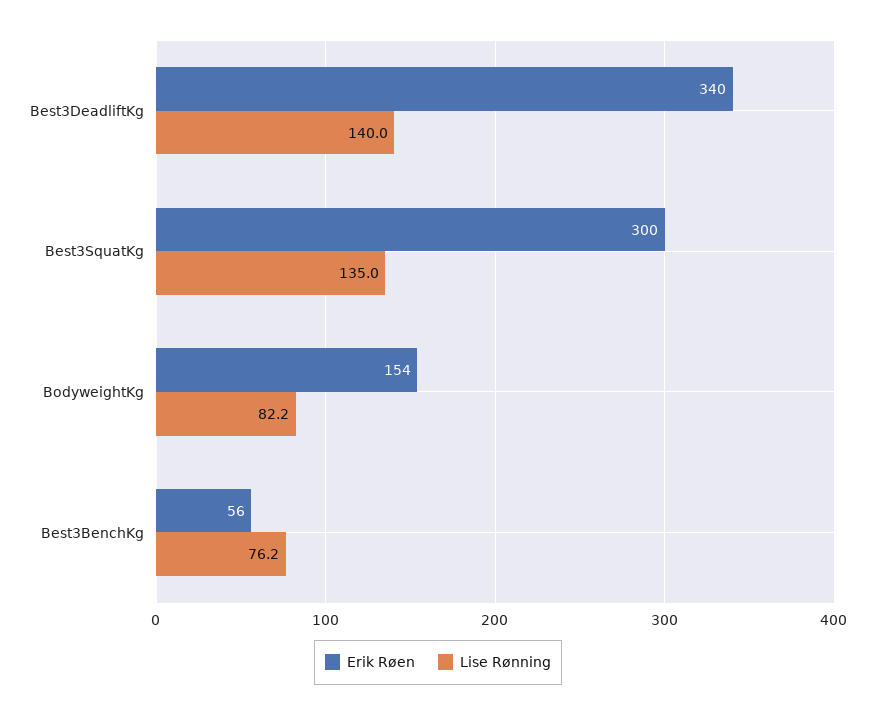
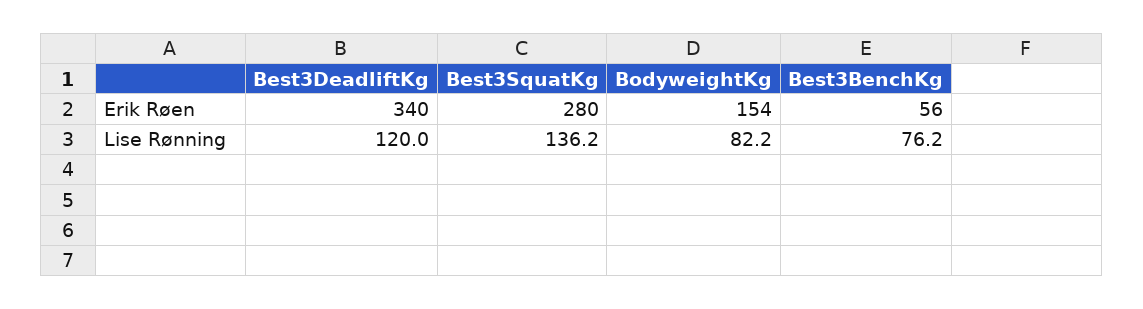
Lise Rønning, Best3DeadliftKg: 140 -> 120
Erik Røen, Best3SquatKg: 300 -> 280
Lise Rønning, Best3SquatKg: 135 -> 136.2

